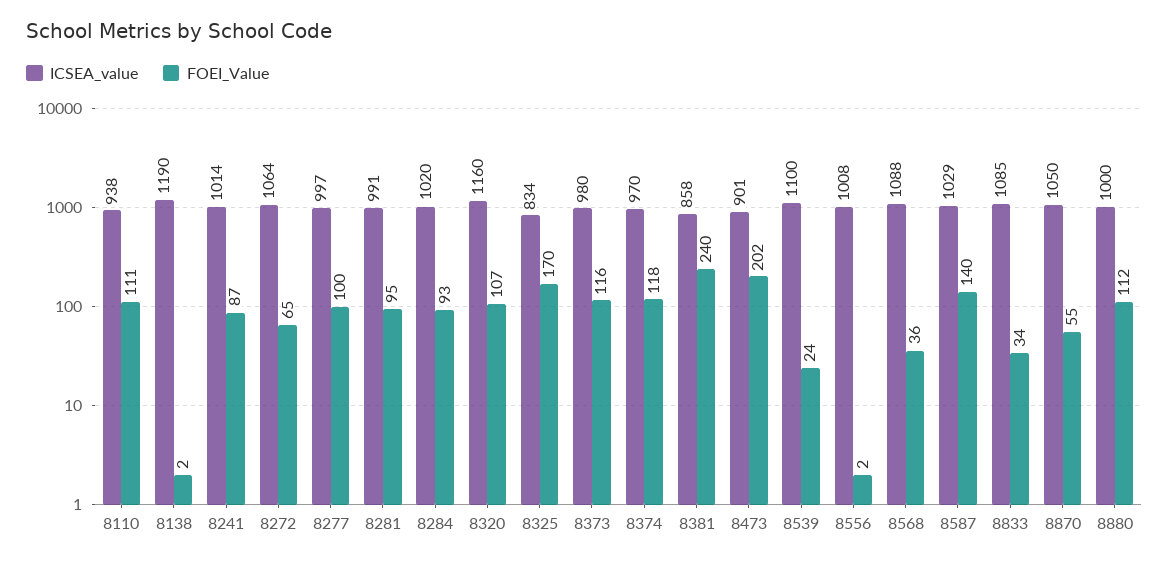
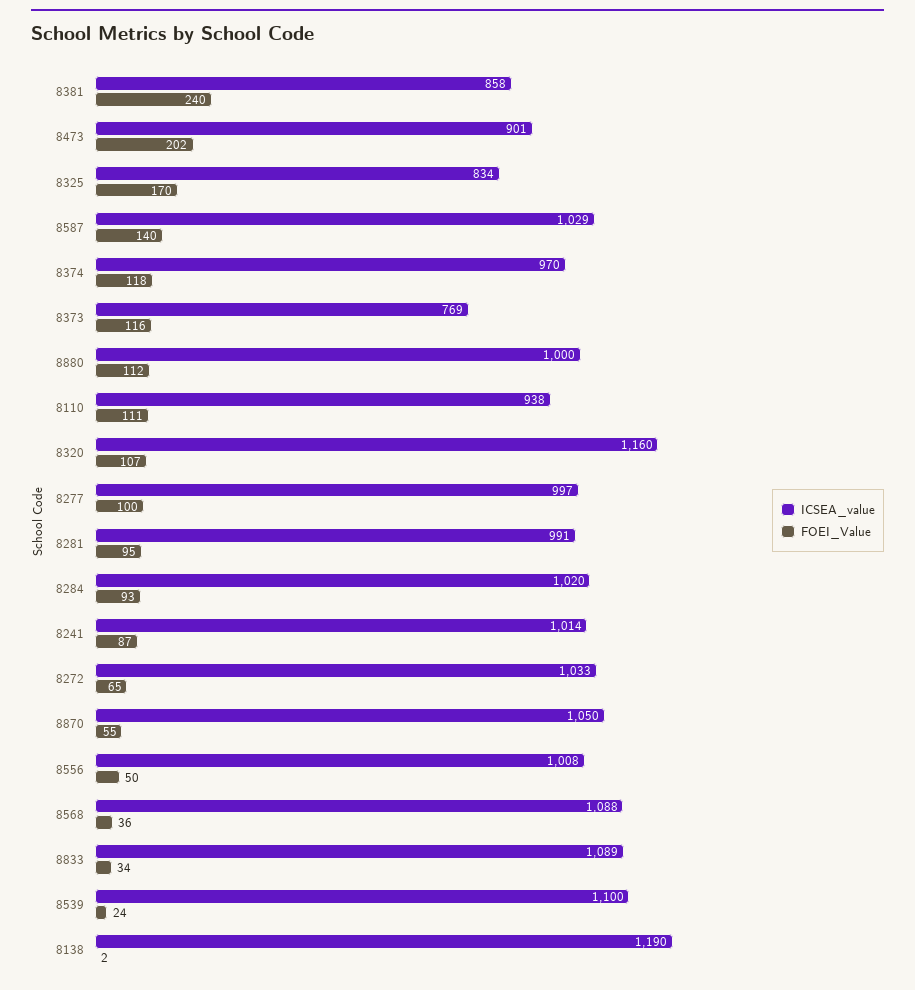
ICSEA_value, 8272: 1064 -> 1033
ICSEA_value, 8373: 980 -> 769
FOEI_Value, 8556: 2 -> 50
ICSEA_value, 8833: 1085 -> 1089

